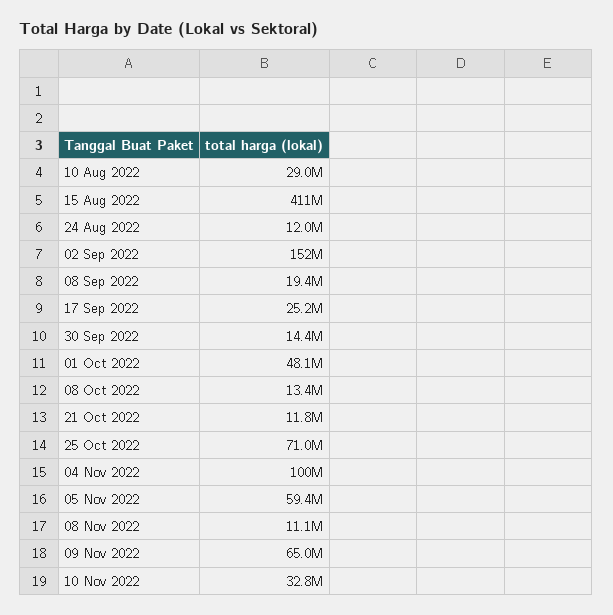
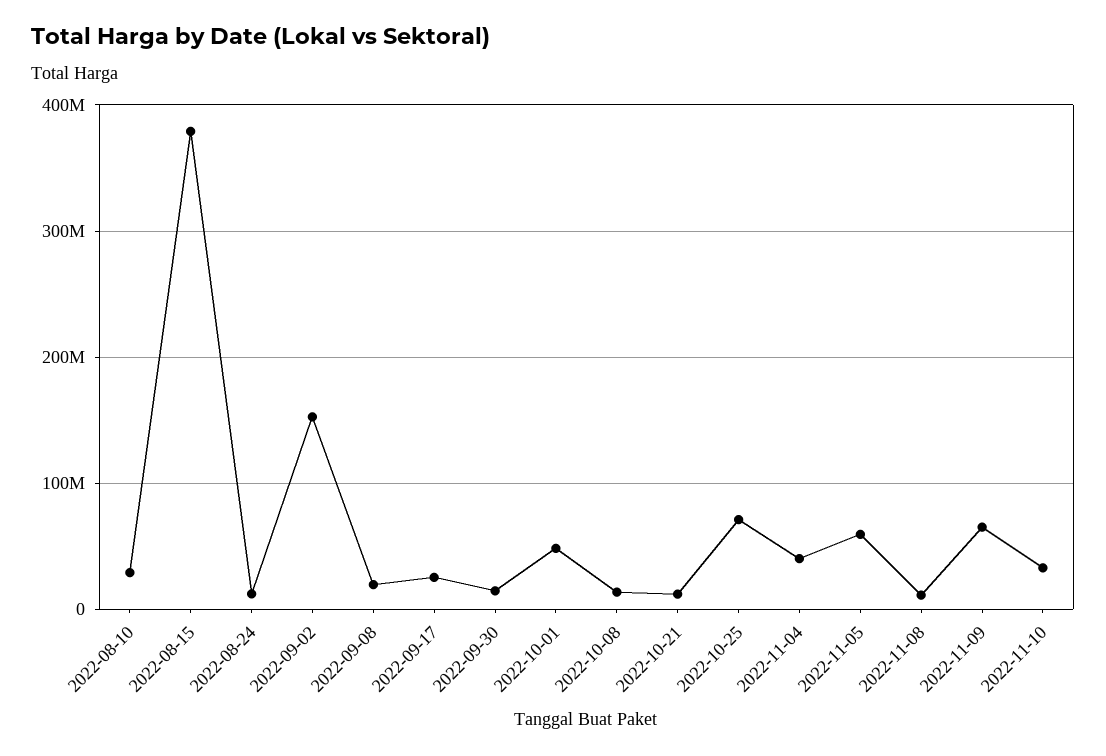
15 Aug 2022: 411000000 -> 380000000
04 Nov 2022: 100000000 -> 40000000

